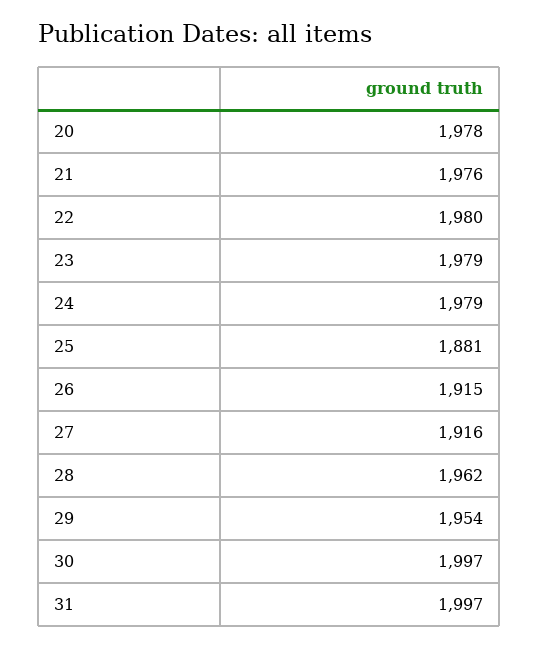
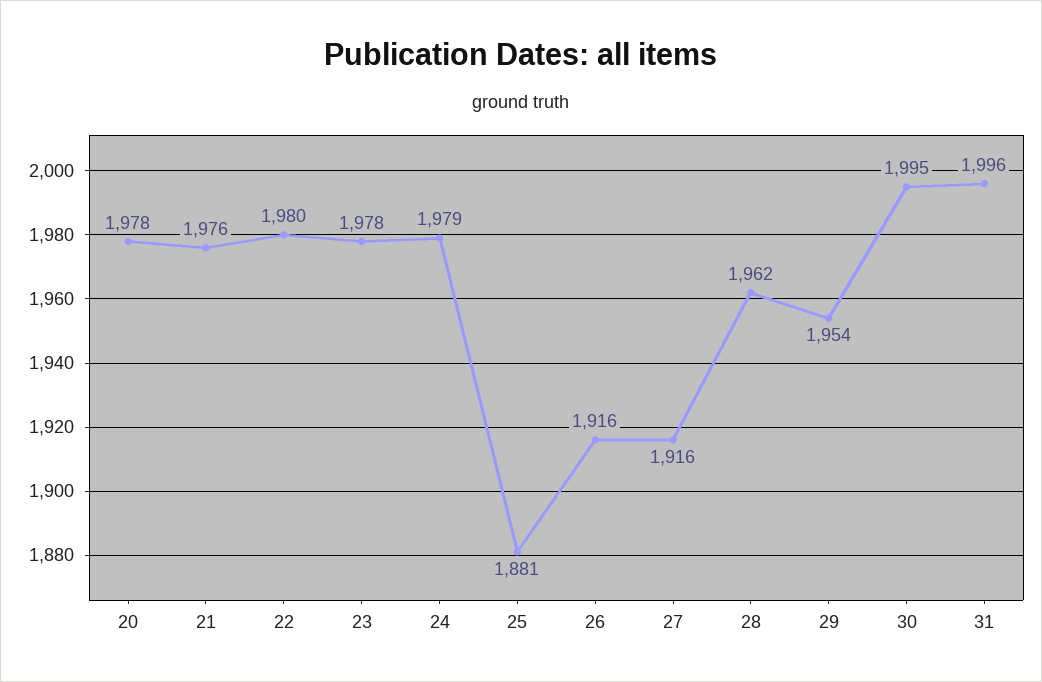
23: 1979 -> 1978
26: 1915 -> 1916
30: 1997 -> 1995
31: 1997 -> 1996

